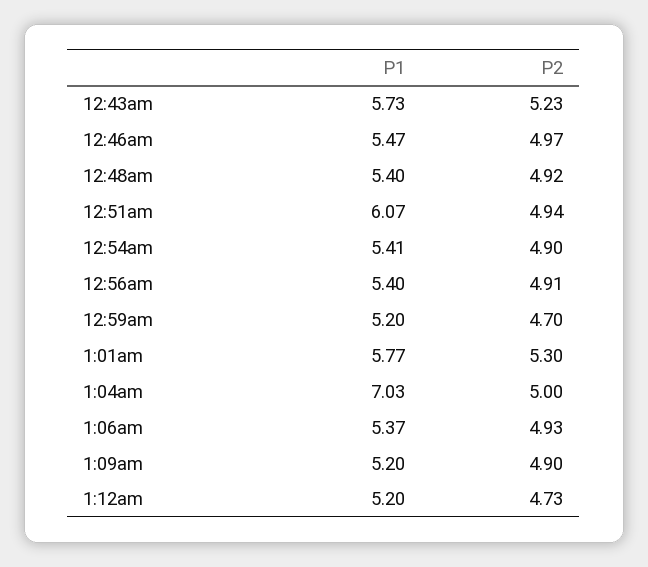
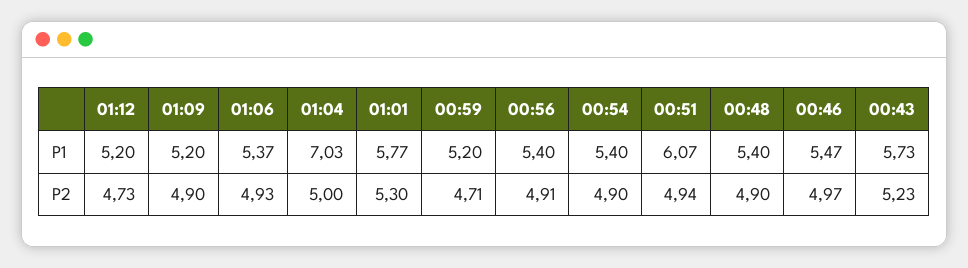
P2, 12:48am: 4.92 -> 4.9
P1, 12:54am: 5.41 -> 5.4
P2, 12:59am: 4.7 -> 4.71

